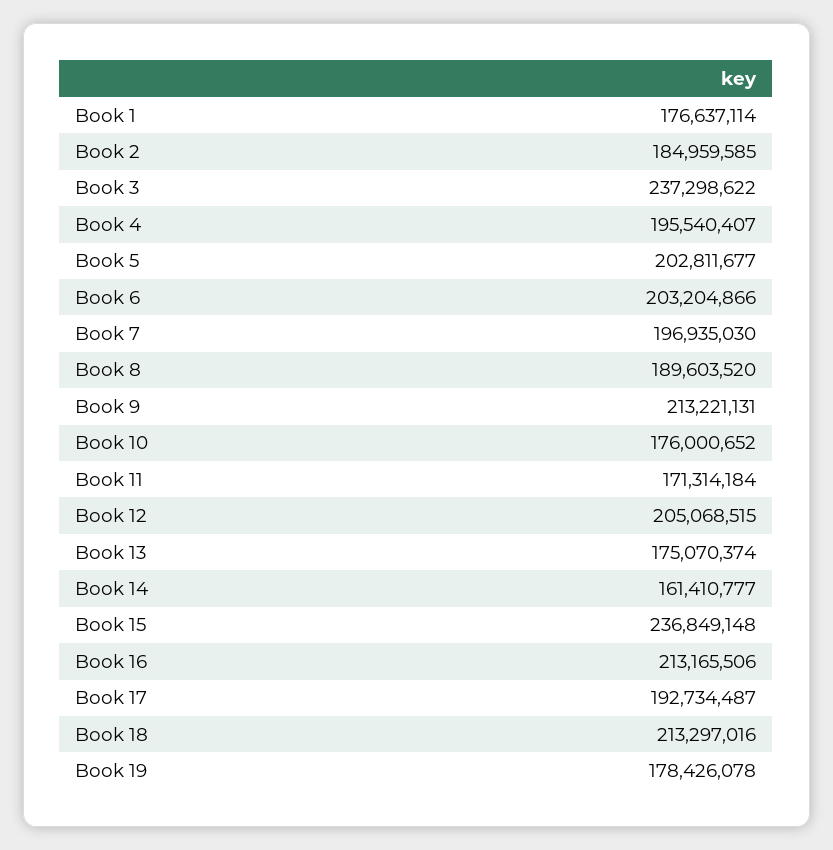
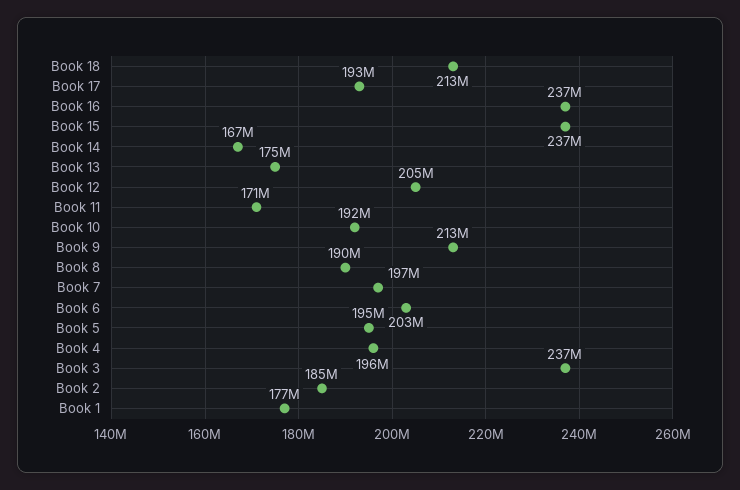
Book 5: 202811677 -> 195000000
Book 10: 176000652 -> 192000000
Book 14: 161410777 -> 167000000
Book 16: 213165506 -> 237000000
Book 19: 178426078 -> none

